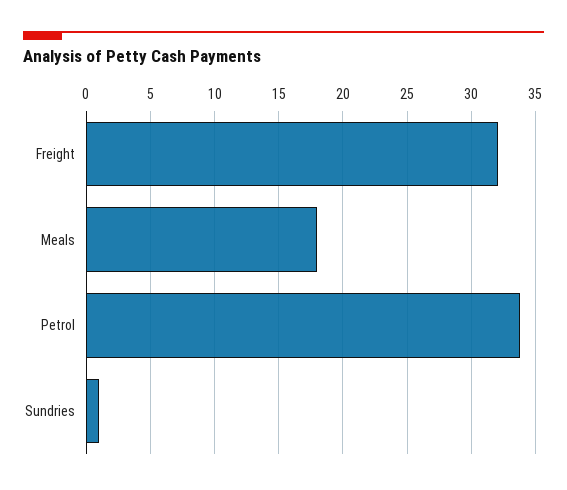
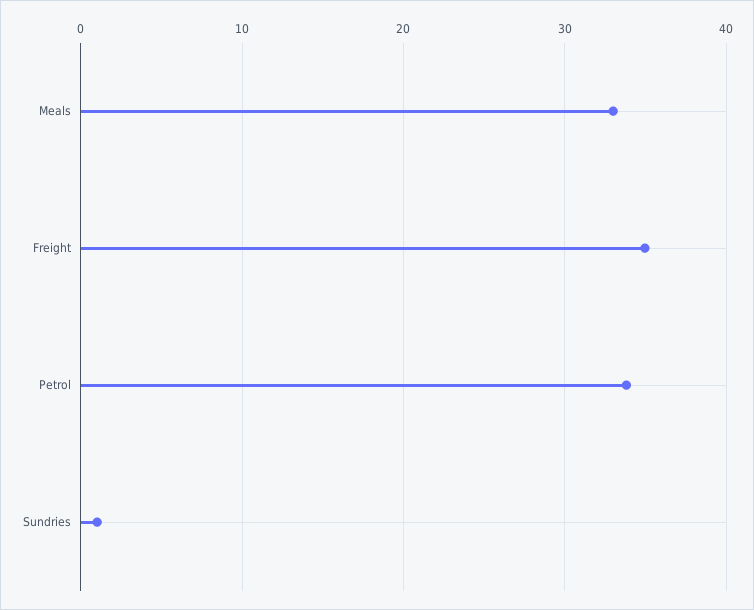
Freight: 32 -> 35
Meals: 18 -> 33

